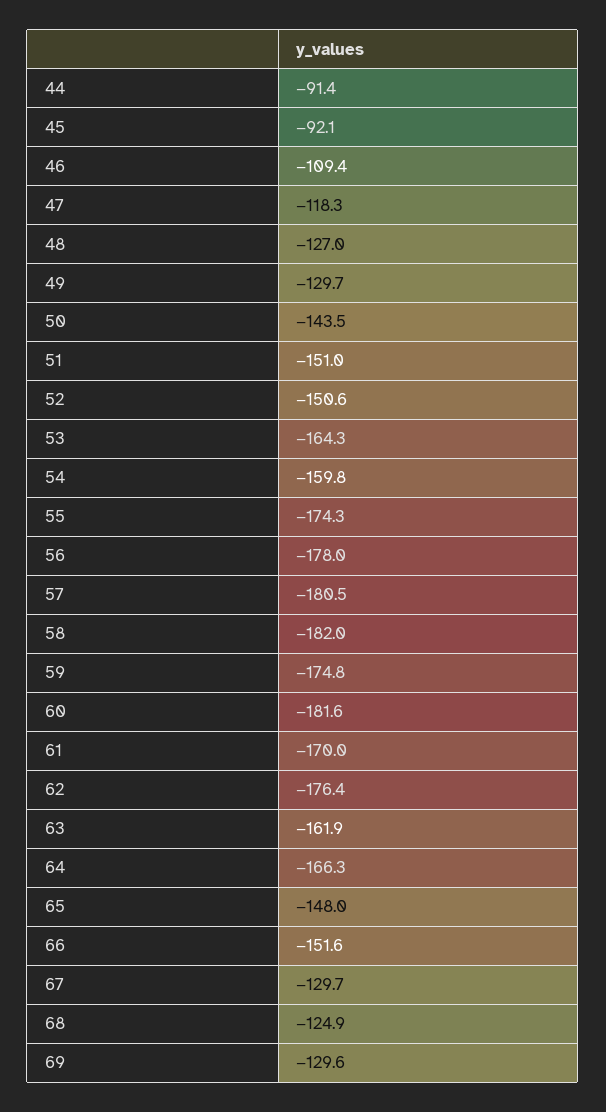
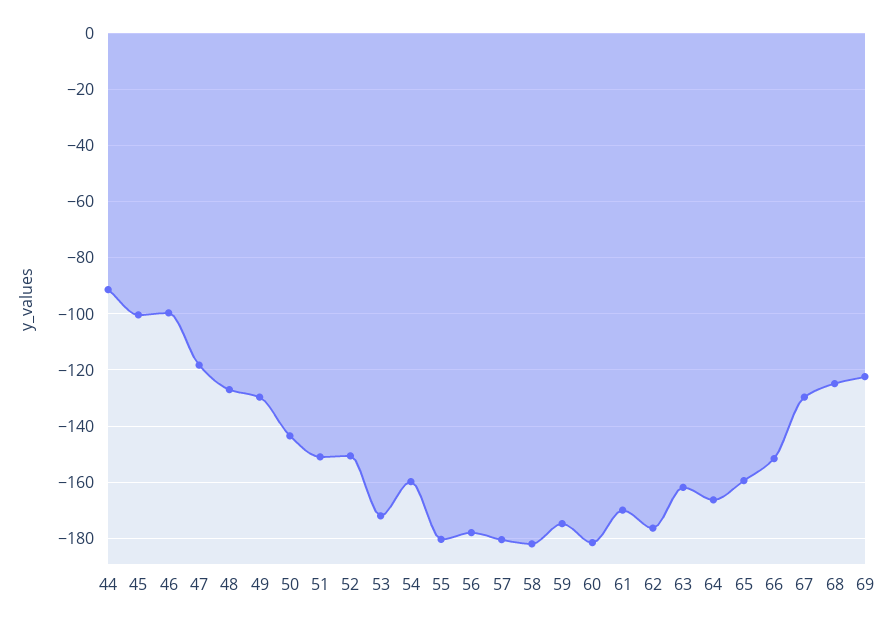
45: -92.1 -> -100
46: -109.4 -> -100
53: -164.3 -> -172.5
55: -174.3 -> -180
65: -148 -> -160
69: -129.6 -> -122.5

